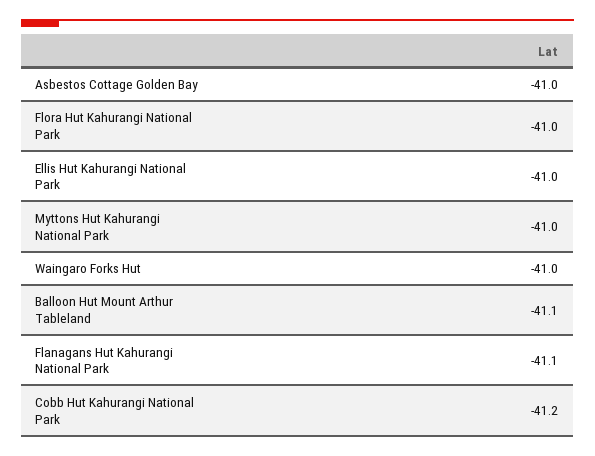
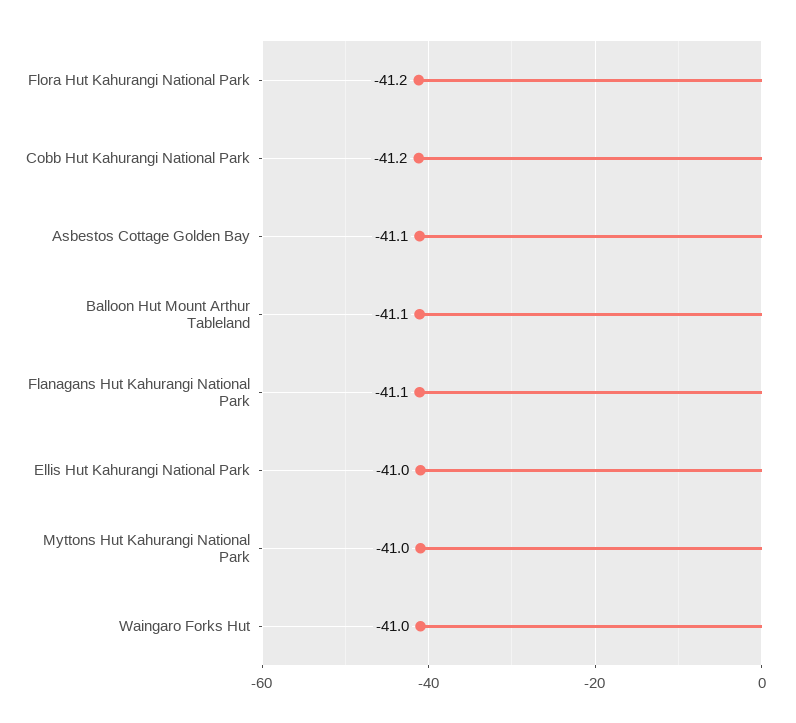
Asbestos Cottage Golden Bay: -41 -> -41.1
Flora Hut Kahurangi National Park: -41 -> -41.2

